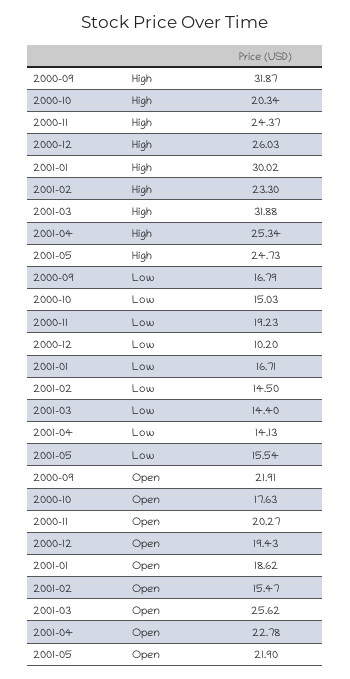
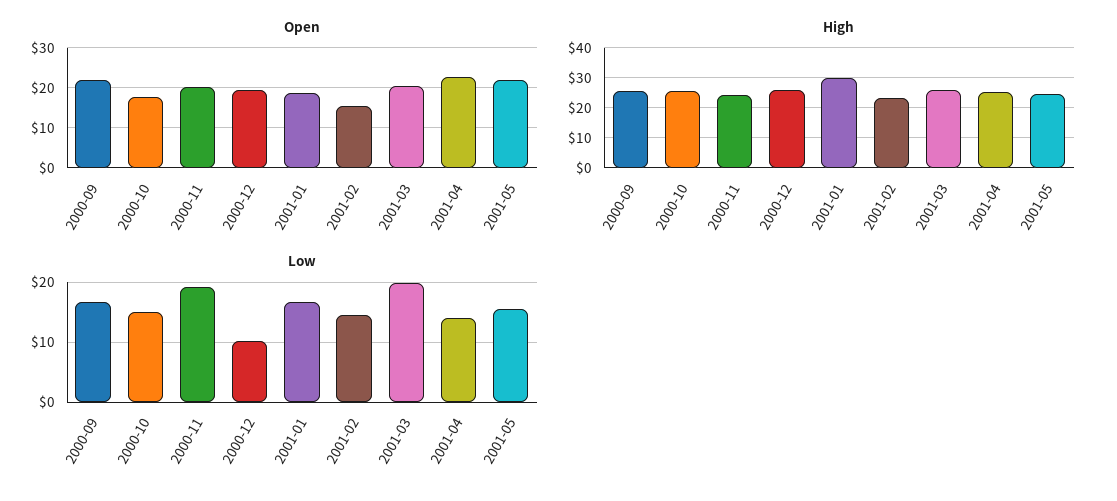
High, 2000-09: 31.87 -> 26
High, 2000-10: 20.34 -> 26
High, 2001-03: 31.88 -> 26
Low, 2001-03: 14.4 -> 20
Open, 2001-03: 25.62 -> 20

